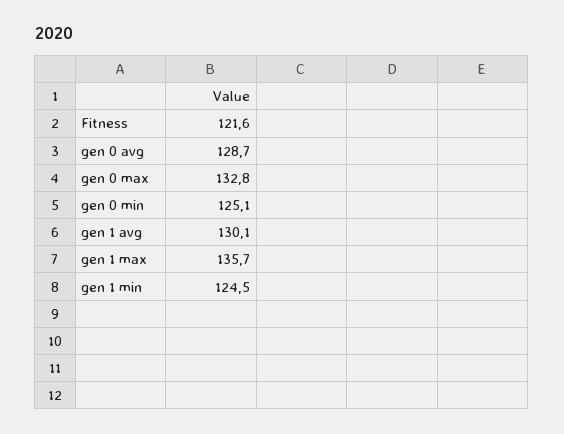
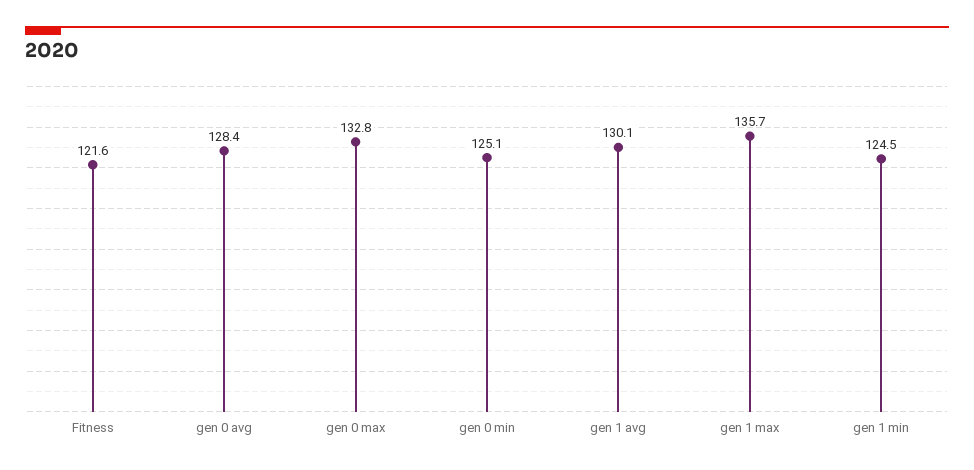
gen 0 avg: 128.7 -> 128.4

